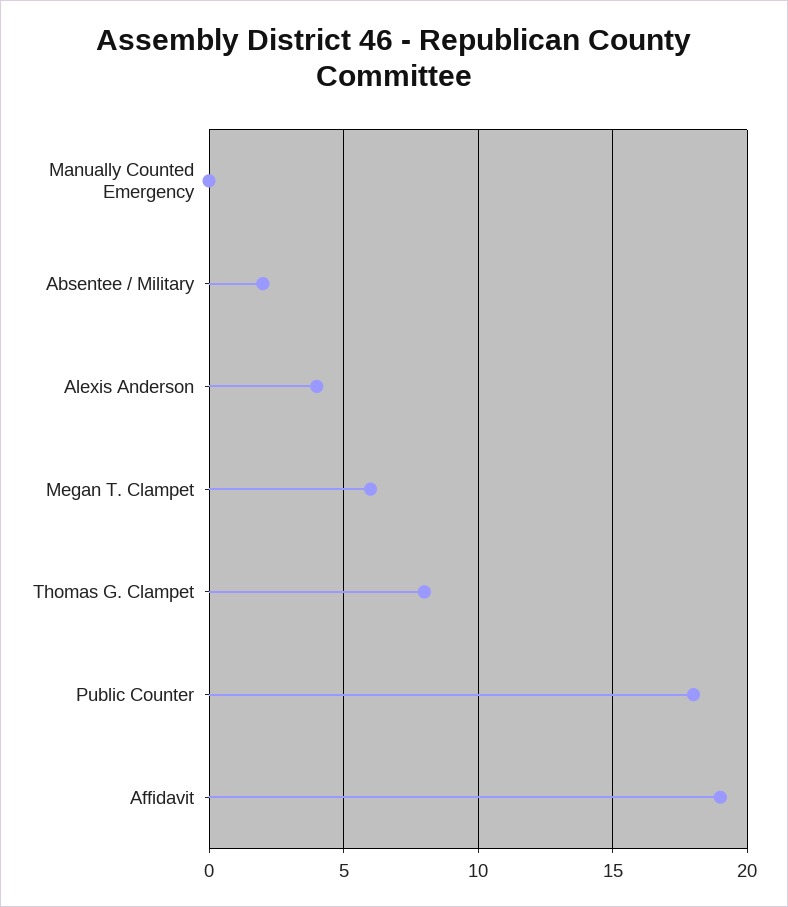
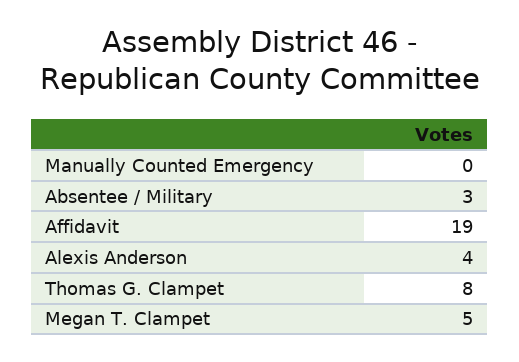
Absentee / Military: 2 -> 3
Megan T. Clampet: 6 -> 5
Public Counter: 18 -> none

